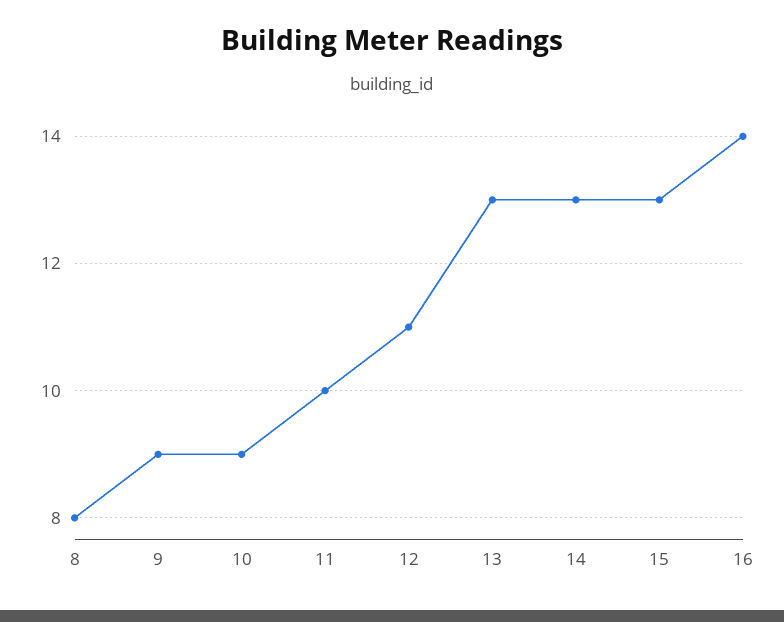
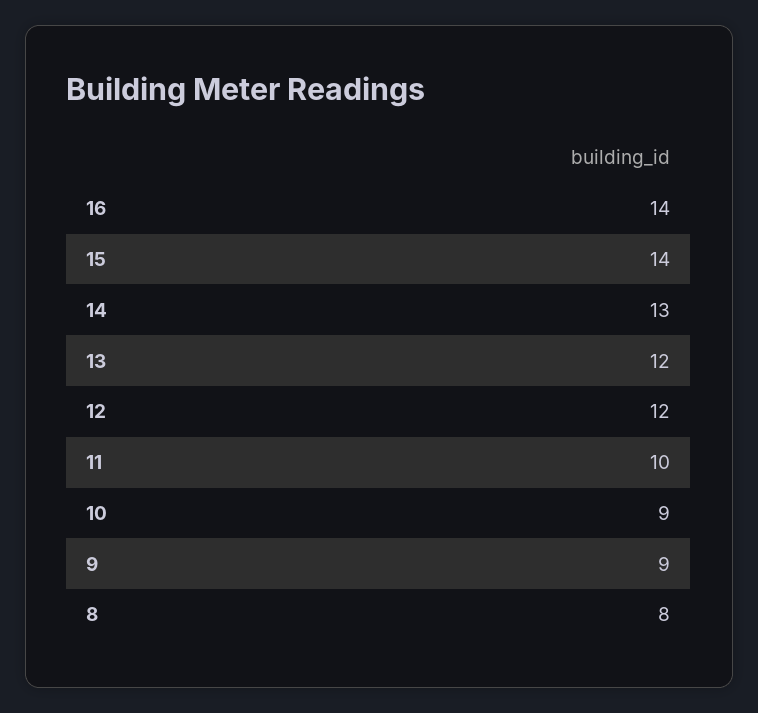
12: 11 -> 12
13: 13 -> 12
15: 13 -> 14

